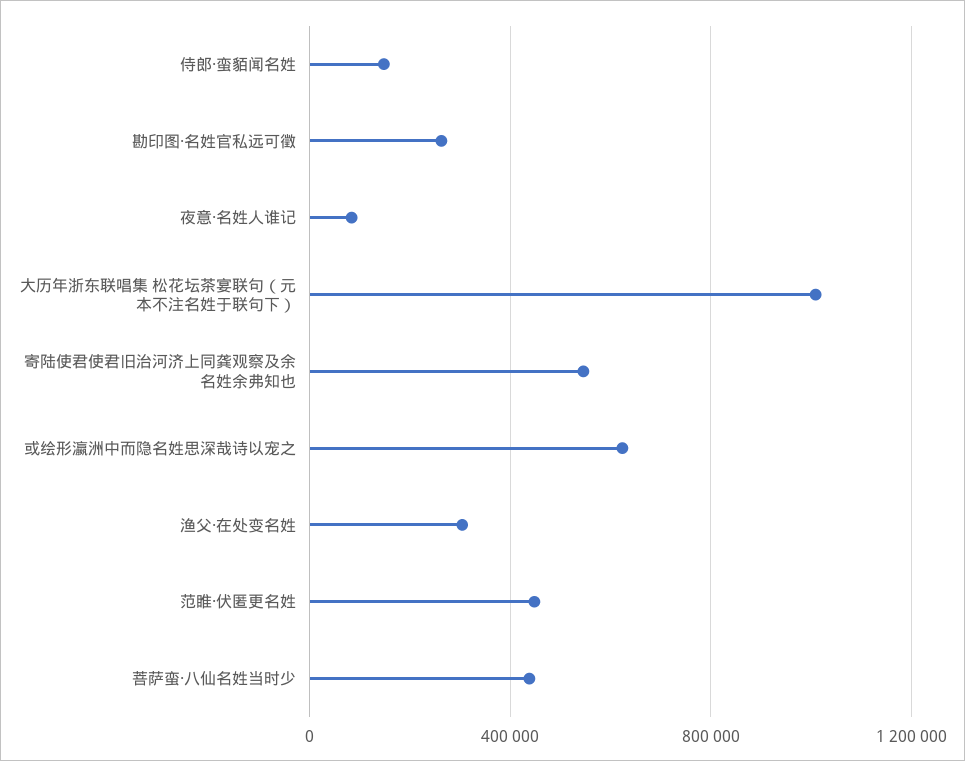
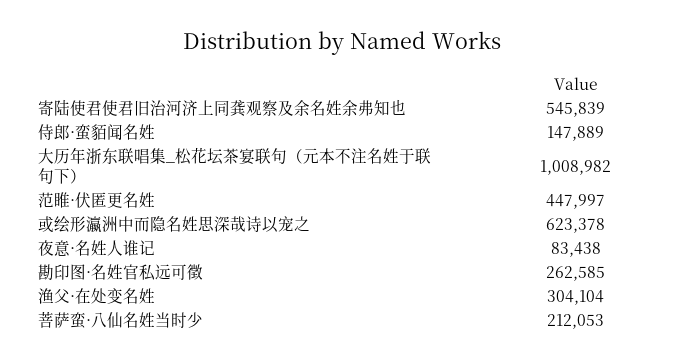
菩萨蛮·八仙名姓当时少: 450000 -> 212053

